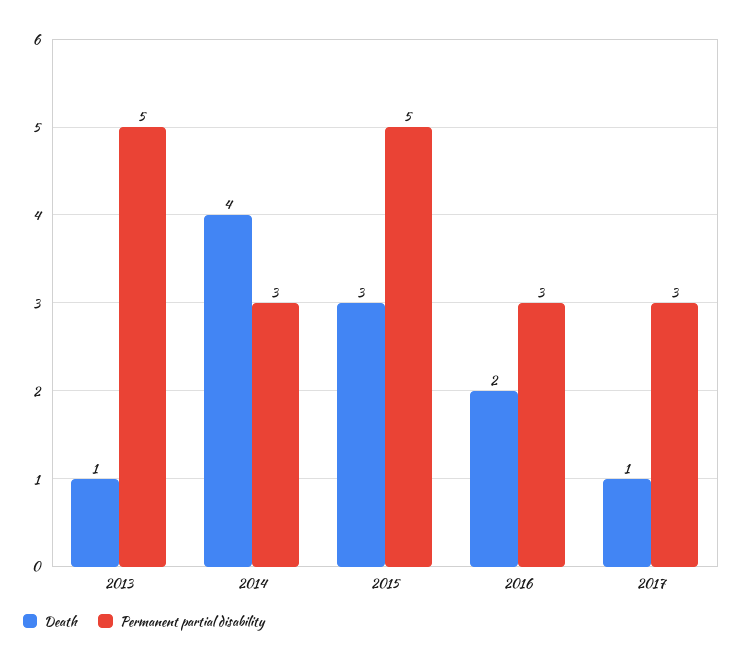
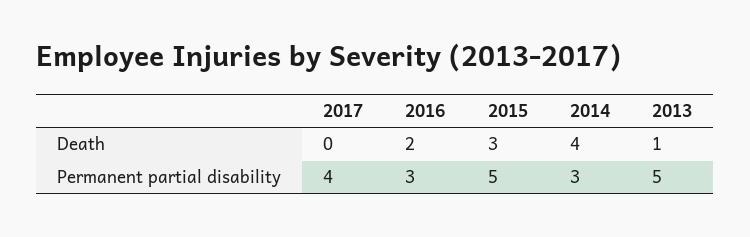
Death, 2017: 1 -> 0
Permanent partial disability, 2017: 3 -> 4

